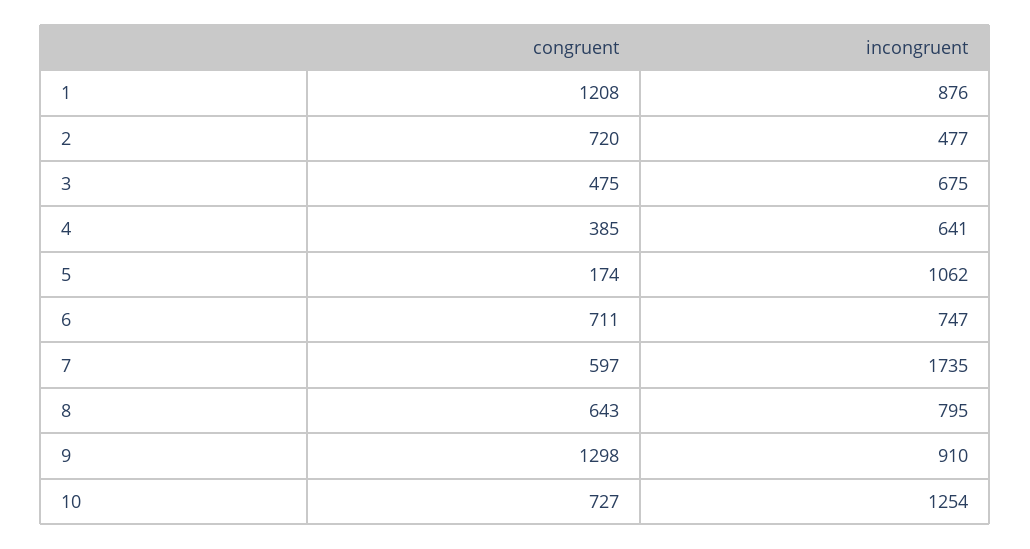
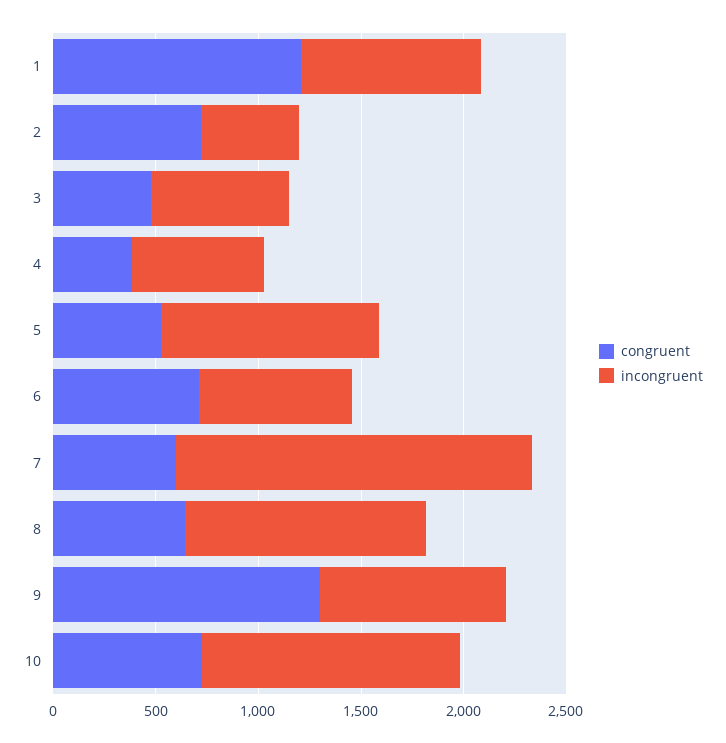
congruent, 5: 174 -> 500
incongruent, 8: 795 -> 1200

